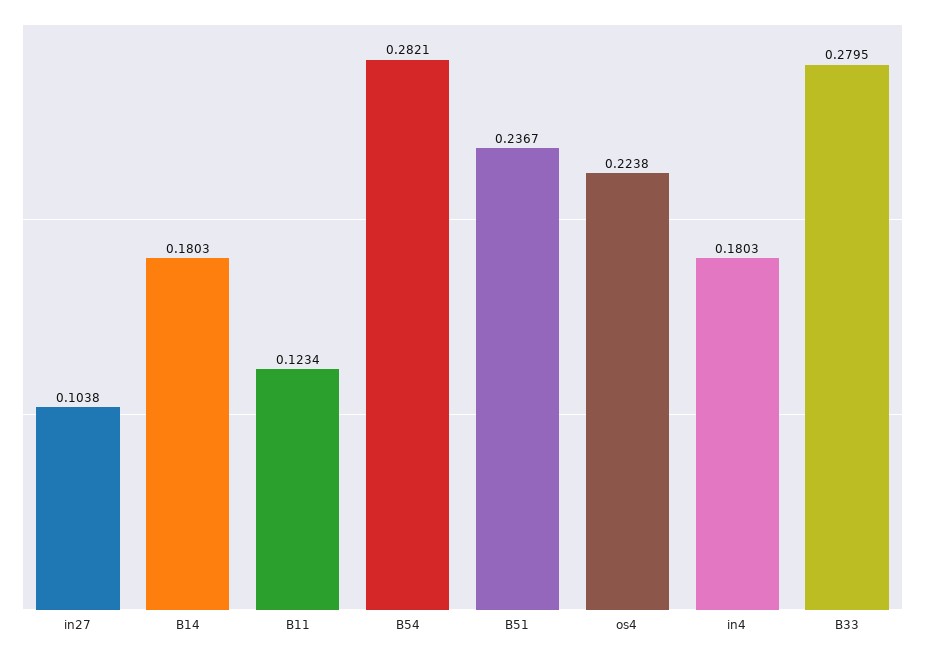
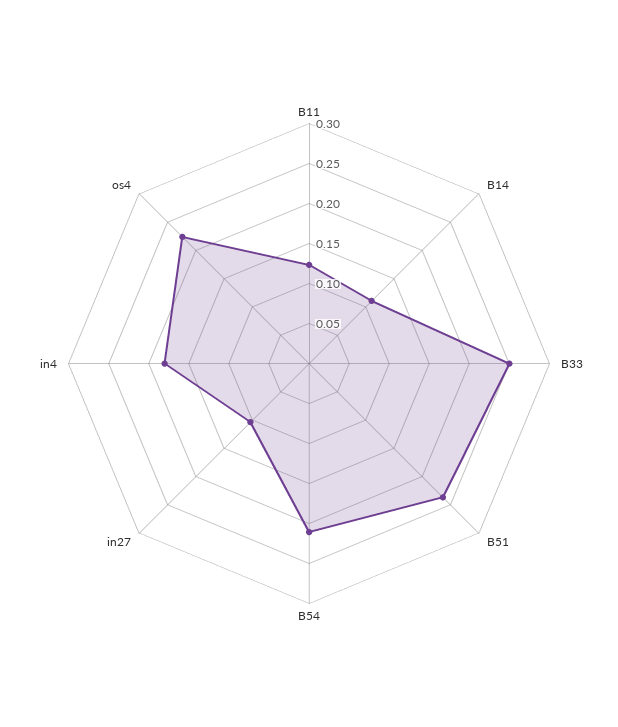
B14: 0.1803 -> 0.11
B54: 0.2821 -> 0.21
B33: 0.2795 -> 0.25

